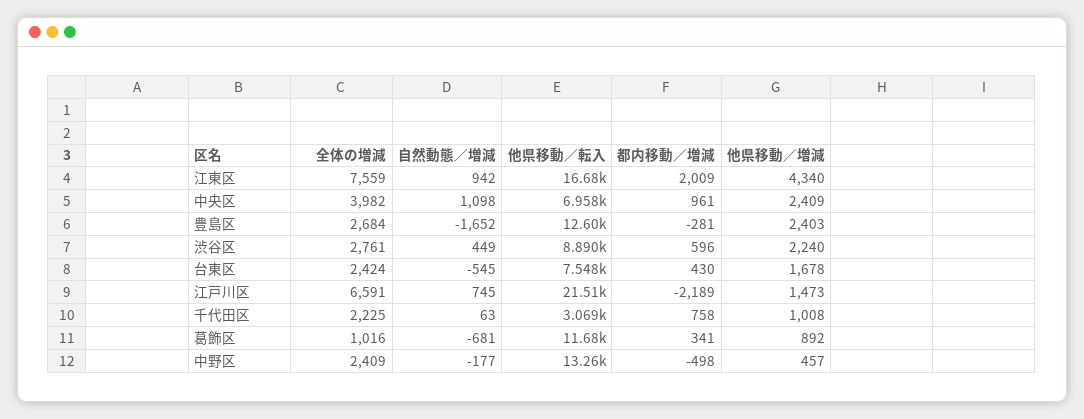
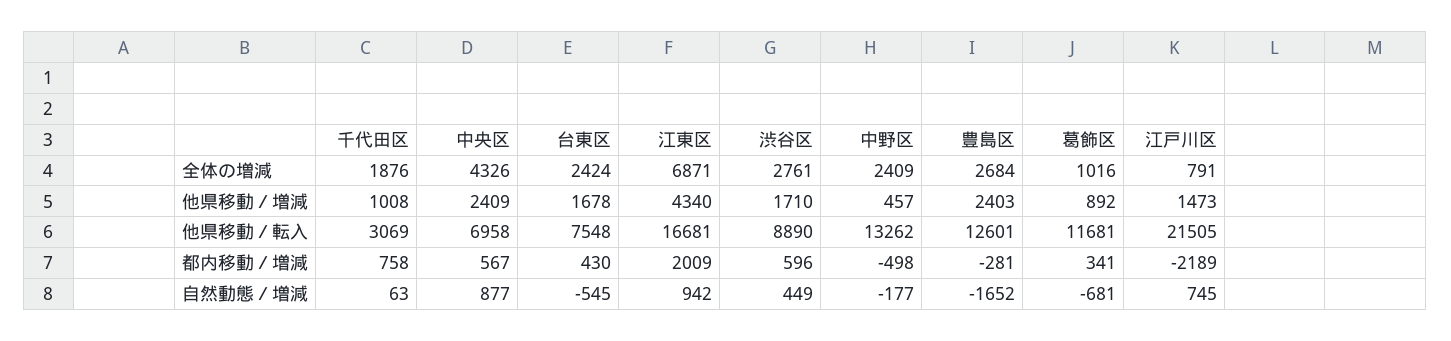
全体の増減, 江東区: 7559 -> 6871
全体の増減, 中央区: 3982 -> 4326
自然動態／増減, 中央区: 1098 -> 877
都内移動／増減, 中央区: 961 -> 567
他県移動／増減, 渋谷区: 2240 -> 1710
全体の増減, 江戸川区: 6591 -> 791
全体の増減, 千代田区: 2225 -> 1876

